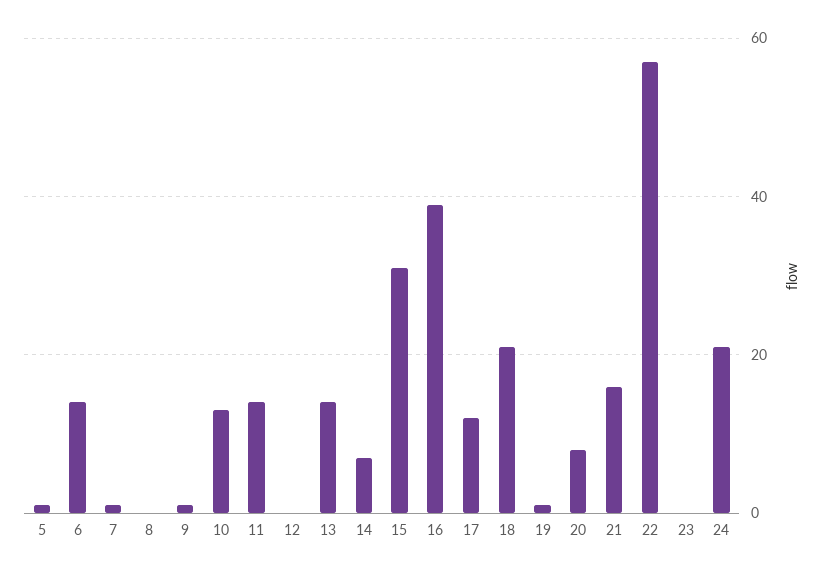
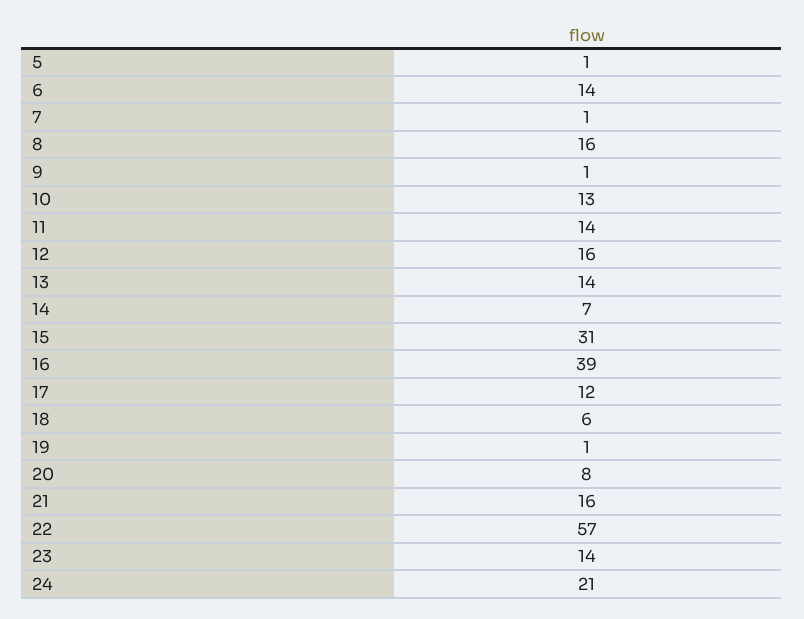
8: 0 -> 16
12: 0 -> 16
18: 20 -> 6
23: 0 -> 14

